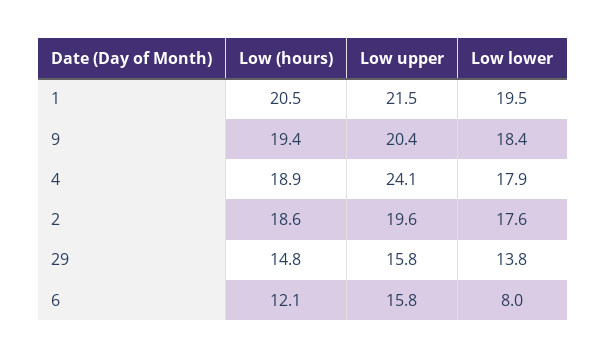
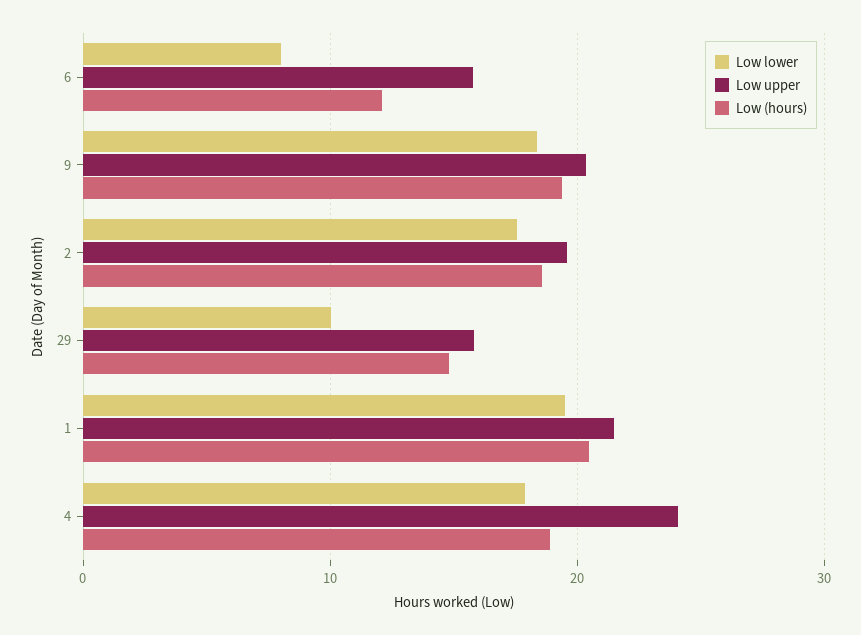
Low lower, 29: 13.8 -> 10

